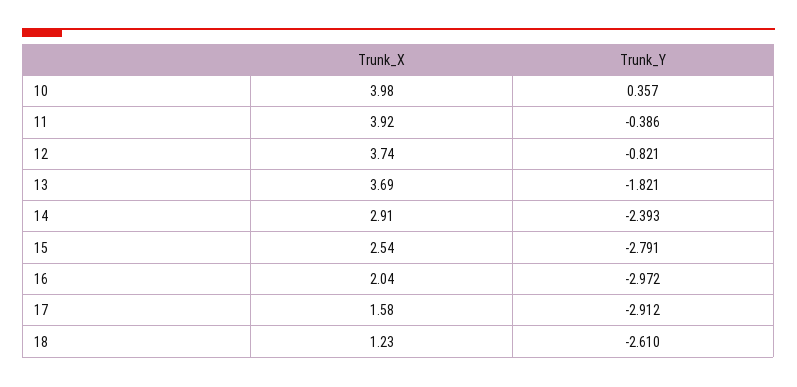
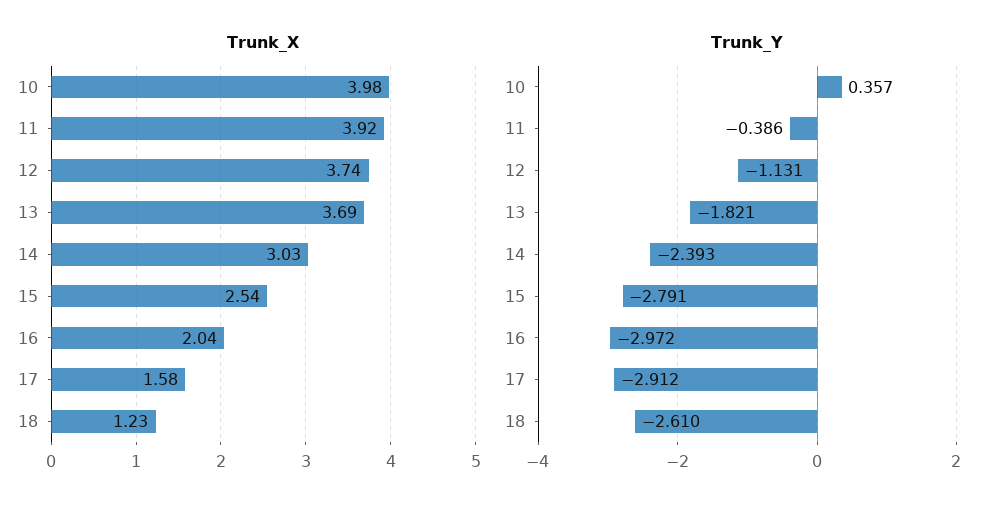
Trunk_Y, 12: -0.821 -> -1.131
Trunk_X, 14: 2.91 -> 3.03

